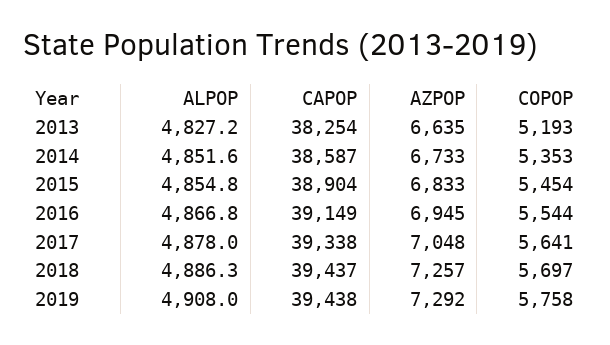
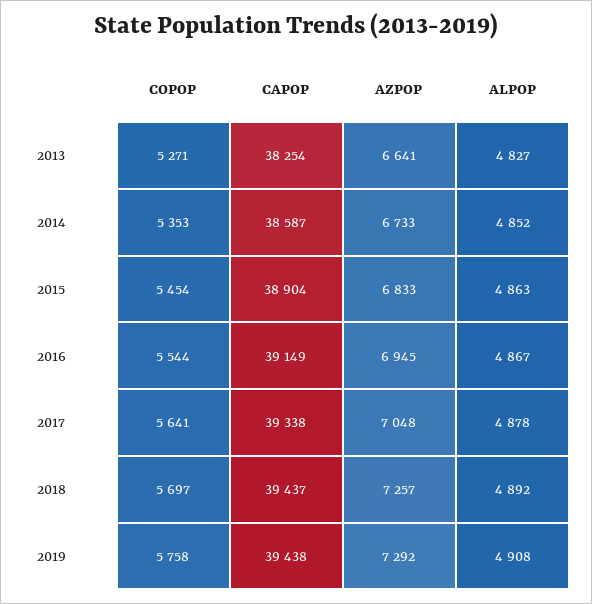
AZPOP, 2013: 6635 -> 6641
COPOP, 2013: 5193 -> 5271
ALPOP, 2015: 4854.8 -> 4863
ALPOP, 2018: 4886.3 -> 4892

